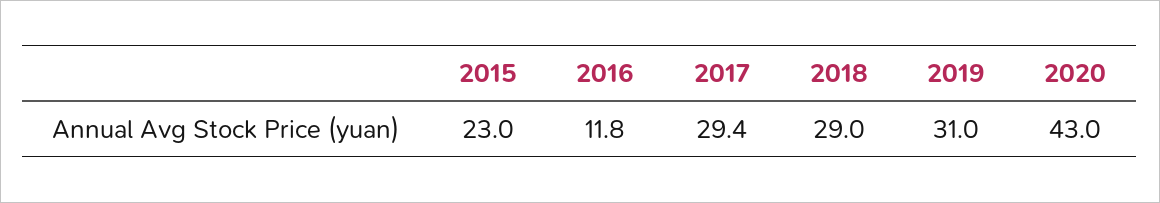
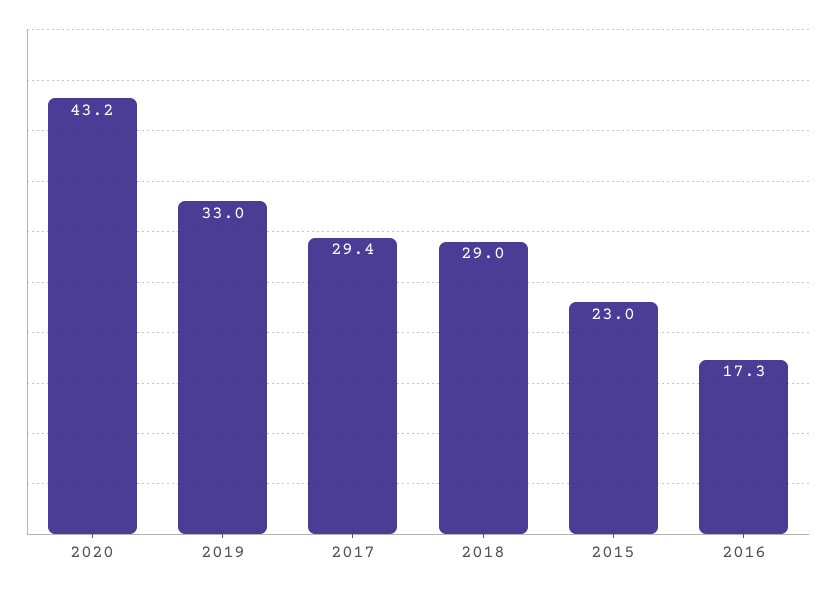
2016: 11.8 -> 17.3
2019: 31 -> 33
2020: 43 -> 43.2

